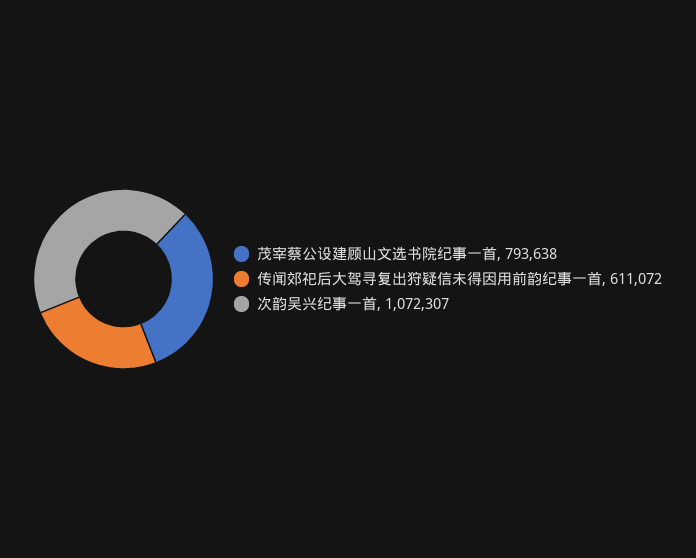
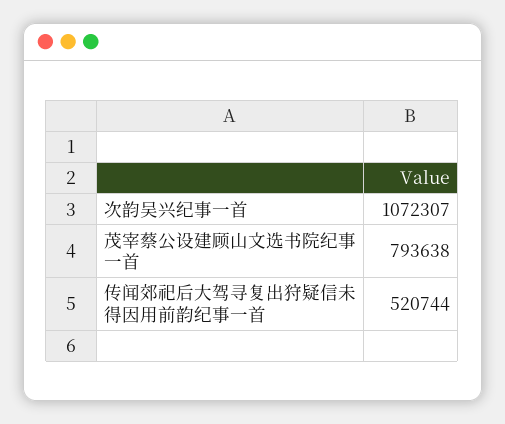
传闻郊祀后大驾寻复出狩疑信未得因用前韵纪事一首: 611072 -> 520744

